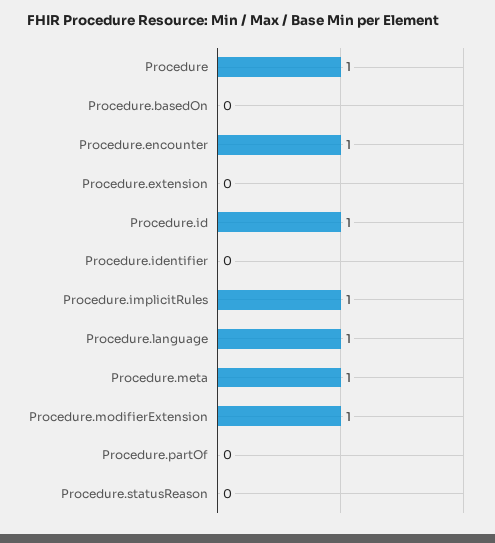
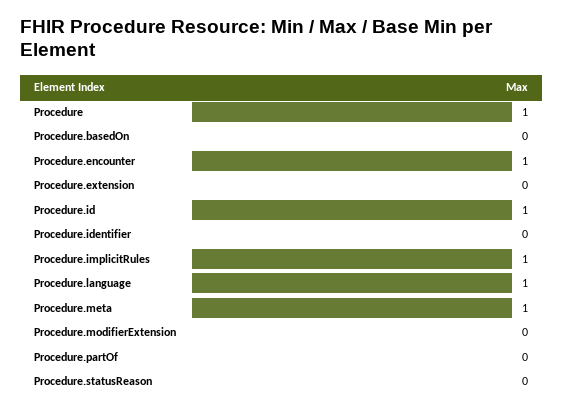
Procedure.modifierExtension: 1 -> 0

